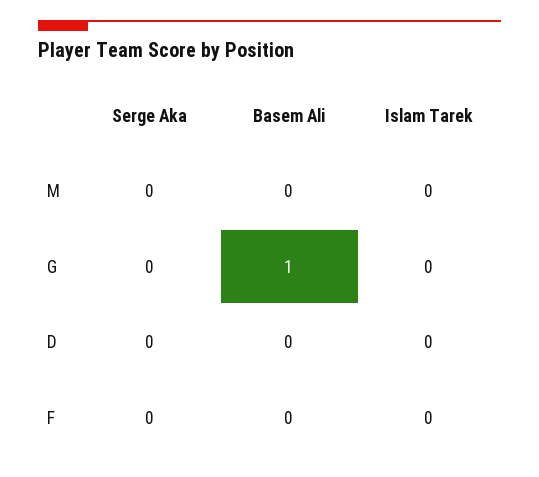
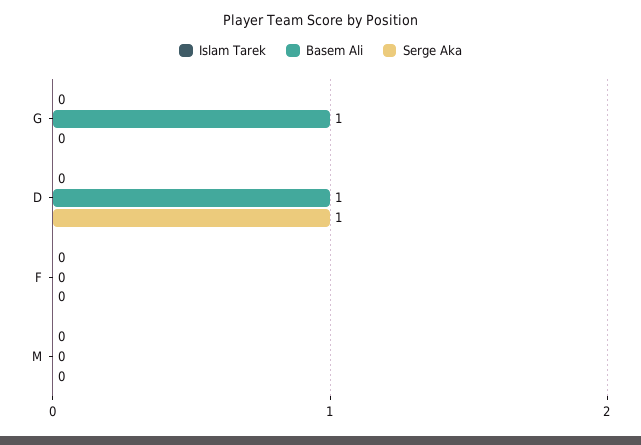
Serge Aka, D: 0 -> 1
Basem Ali, D: 0 -> 1

